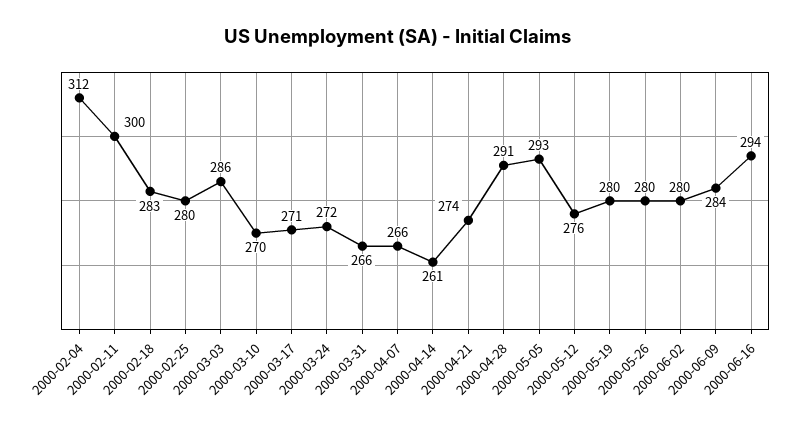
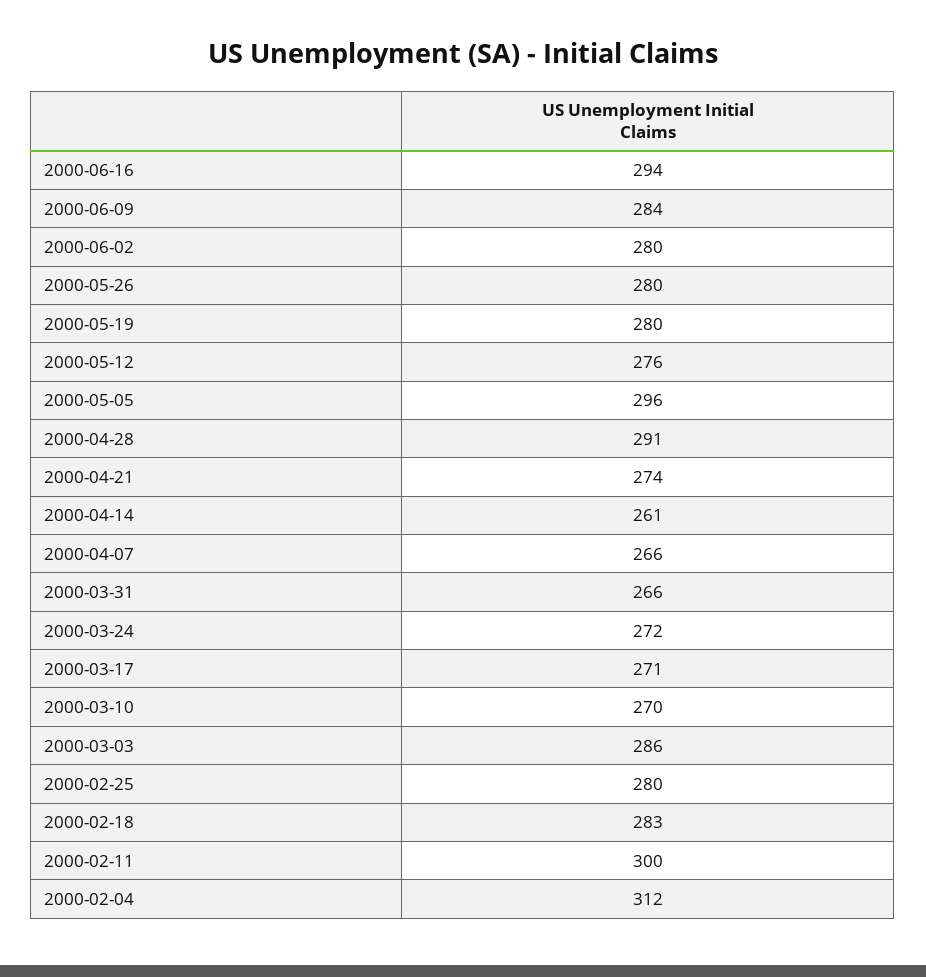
2000-05-05: 293 -> 296

